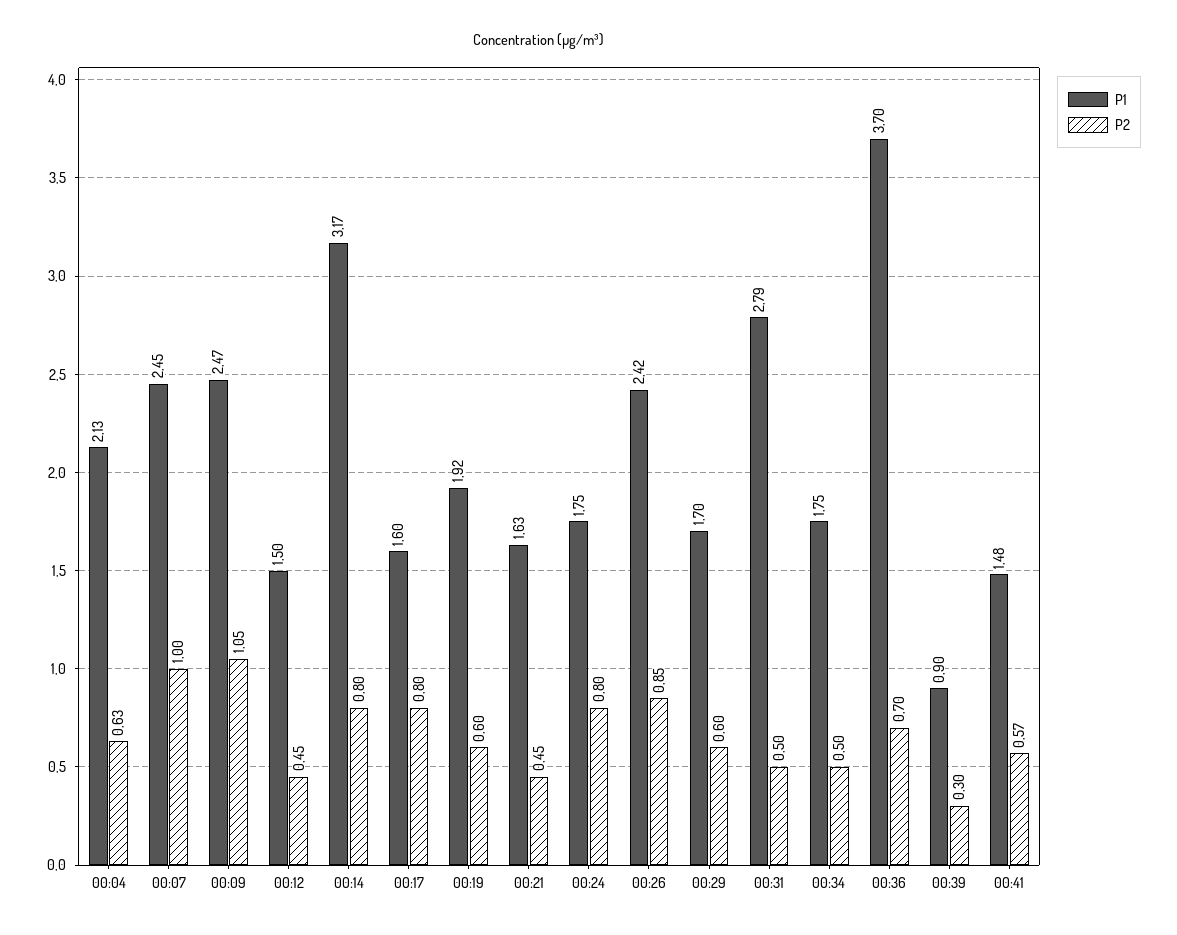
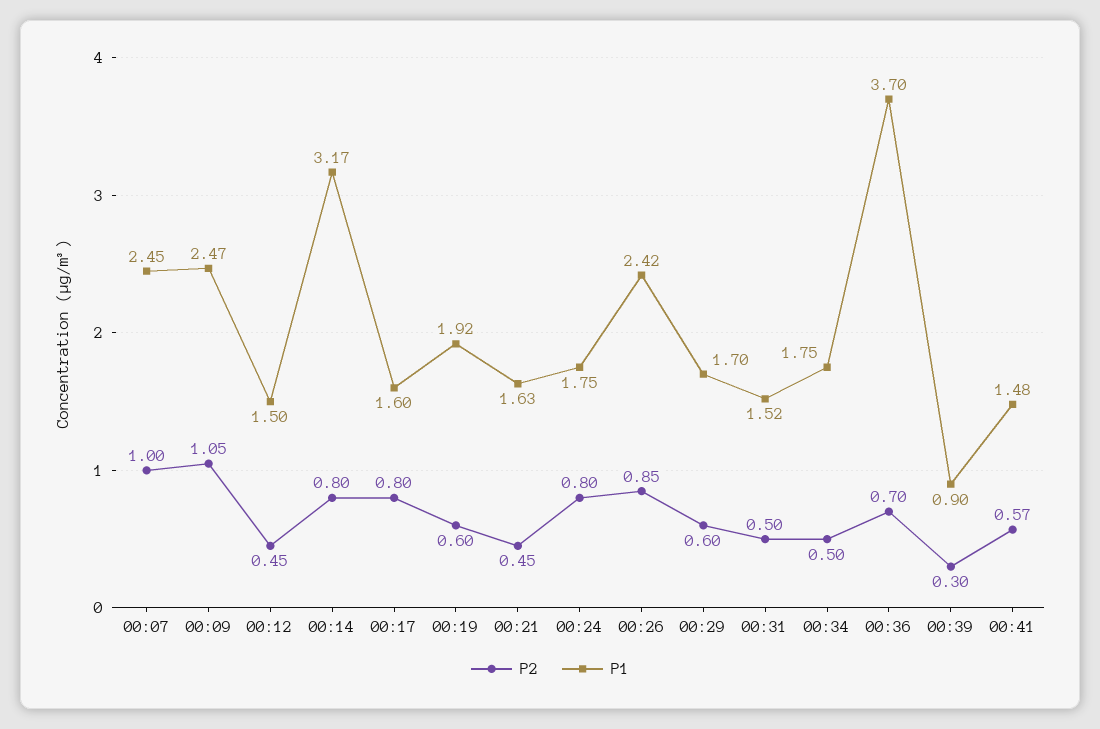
P1, 00:04: 2.13 -> none
P2, 00:04: 0.63 -> none
P1, 00:31: 2.79 -> 1.52

